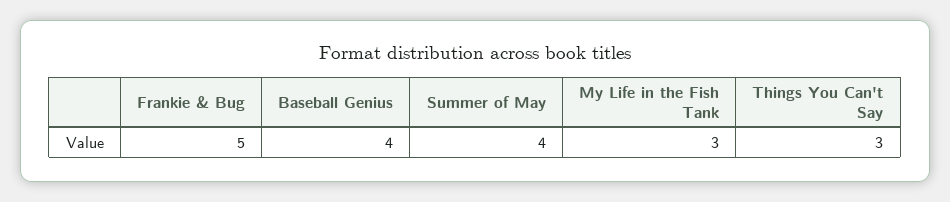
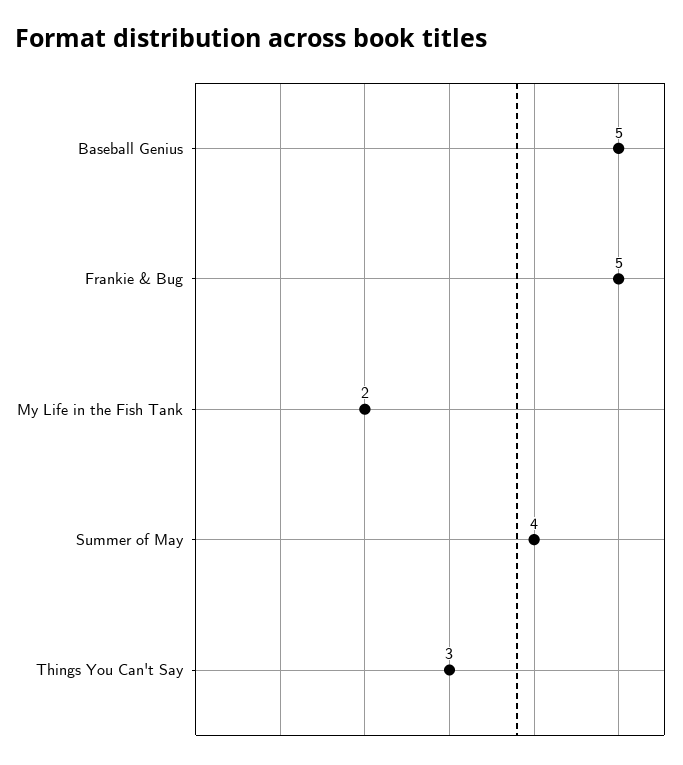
Baseball Genius: 4 -> 5
My Life in the Fish Tank: 3 -> 2

